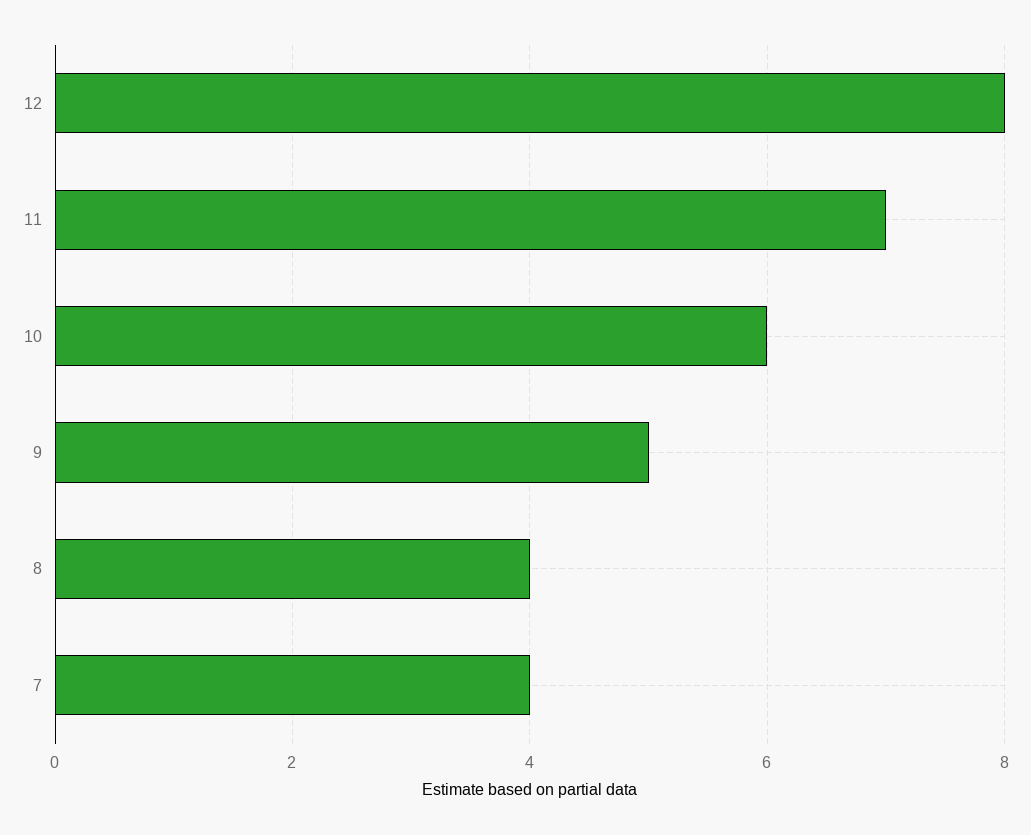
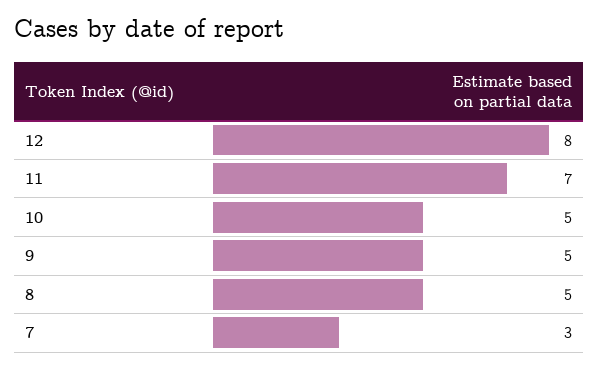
10: 6 -> 5
8: 4 -> 5
7: 4 -> 3

